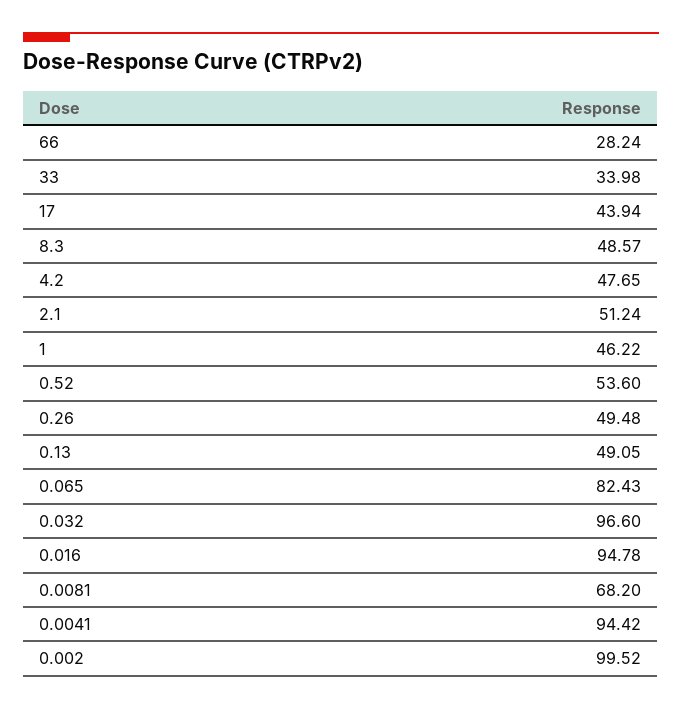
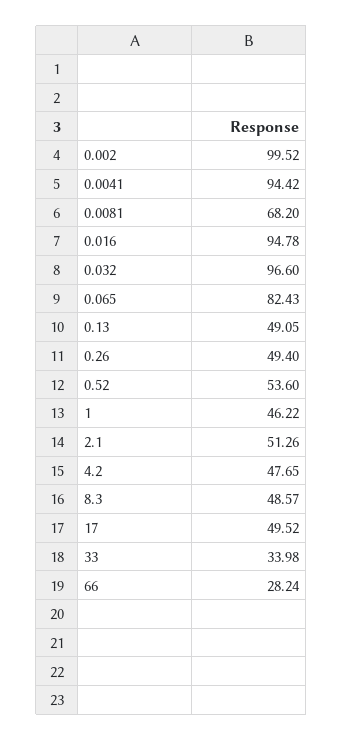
17: 43.94 -> 49.52
2.1: 51.24 -> 51.26
0.26: 49.48 -> 49.4

